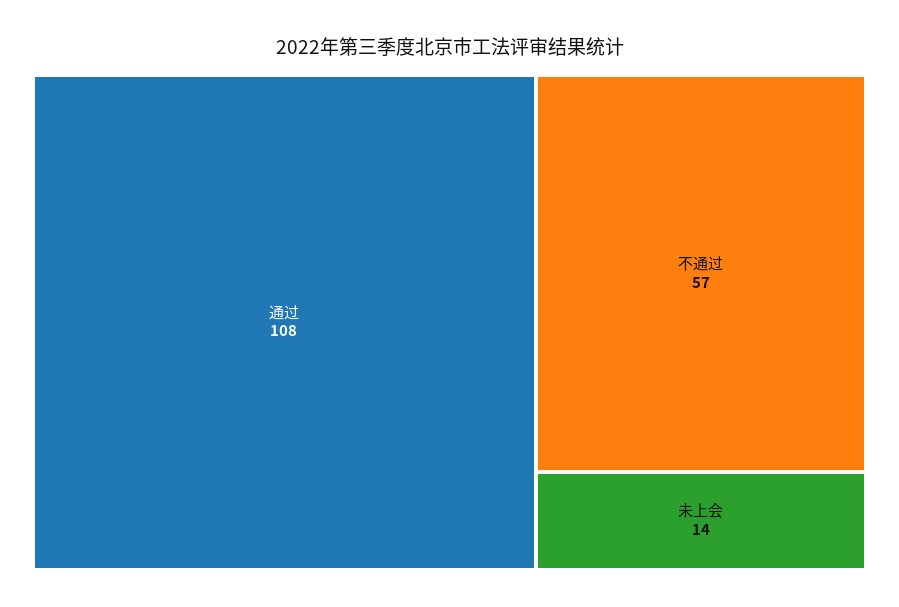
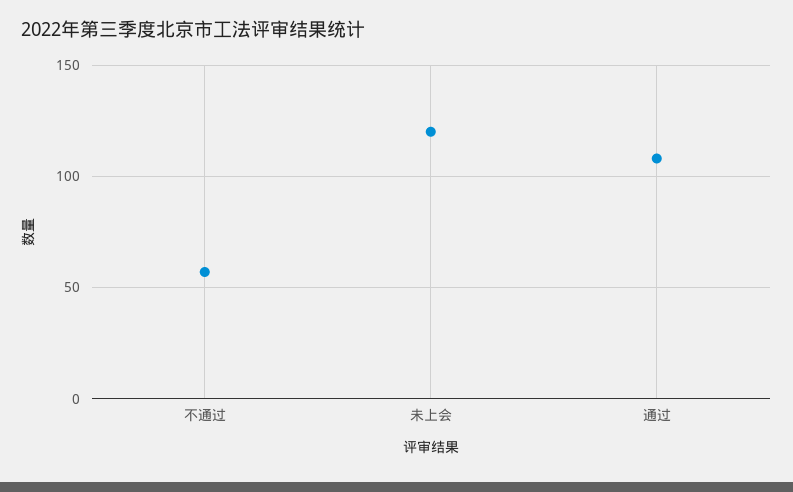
未上会: 14 -> 120

